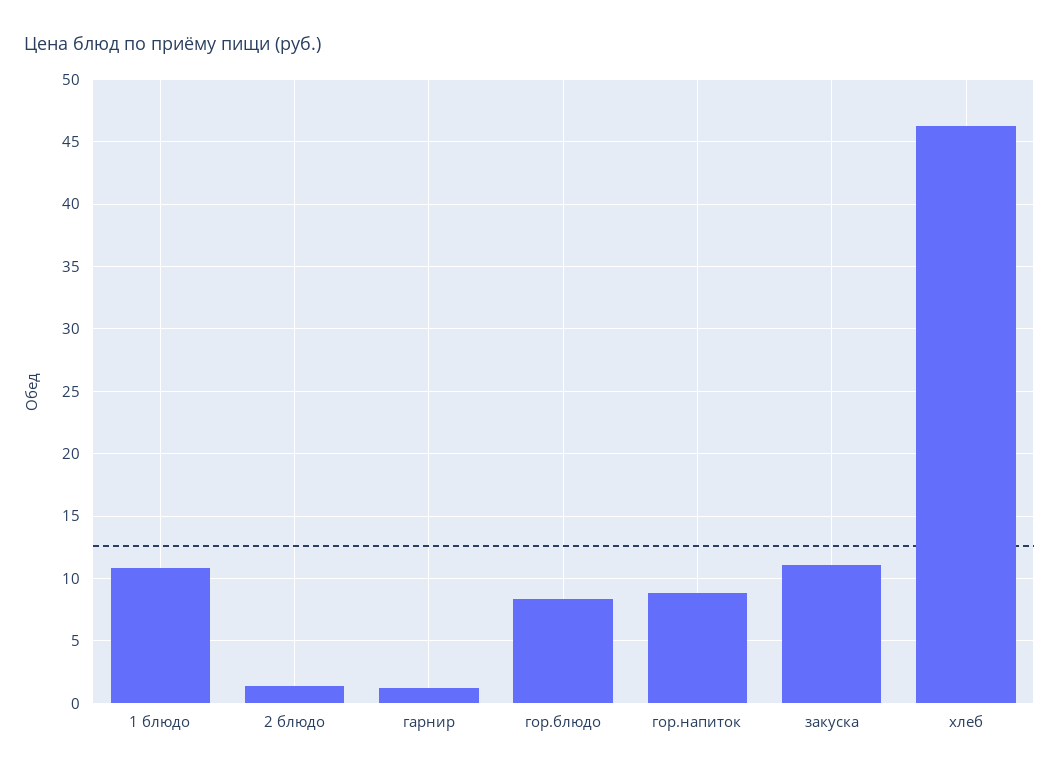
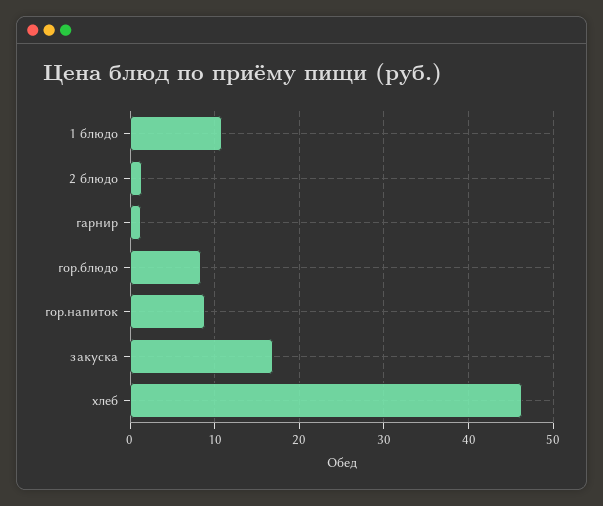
закуска: 11 -> 17

